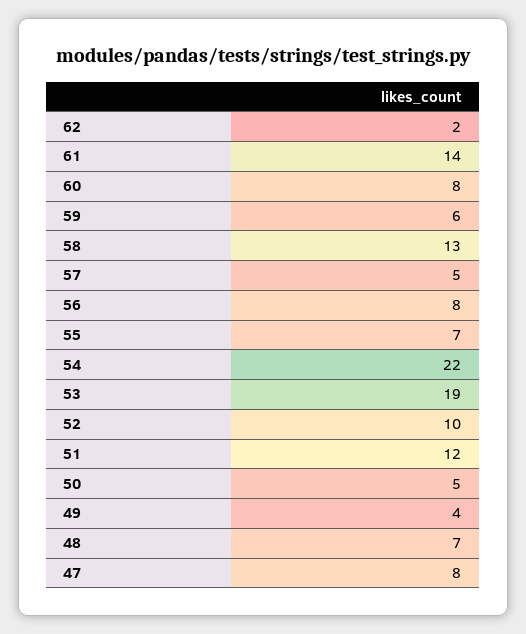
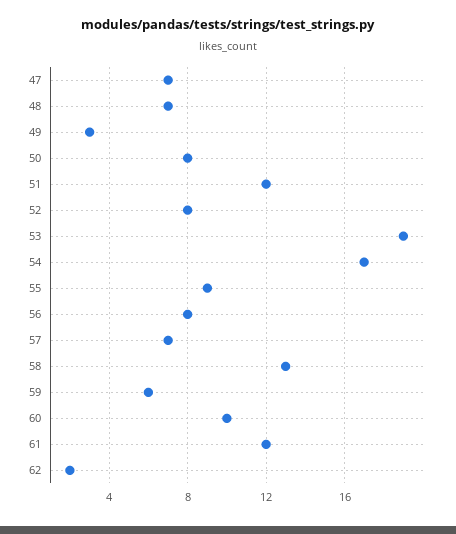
61: 14 -> 12
60: 8 -> 10
57: 5 -> 7
55: 7 -> 9
54: 22 -> 17
52: 10 -> 8
50: 5 -> 8
49: 4 -> 3
47: 8 -> 7

